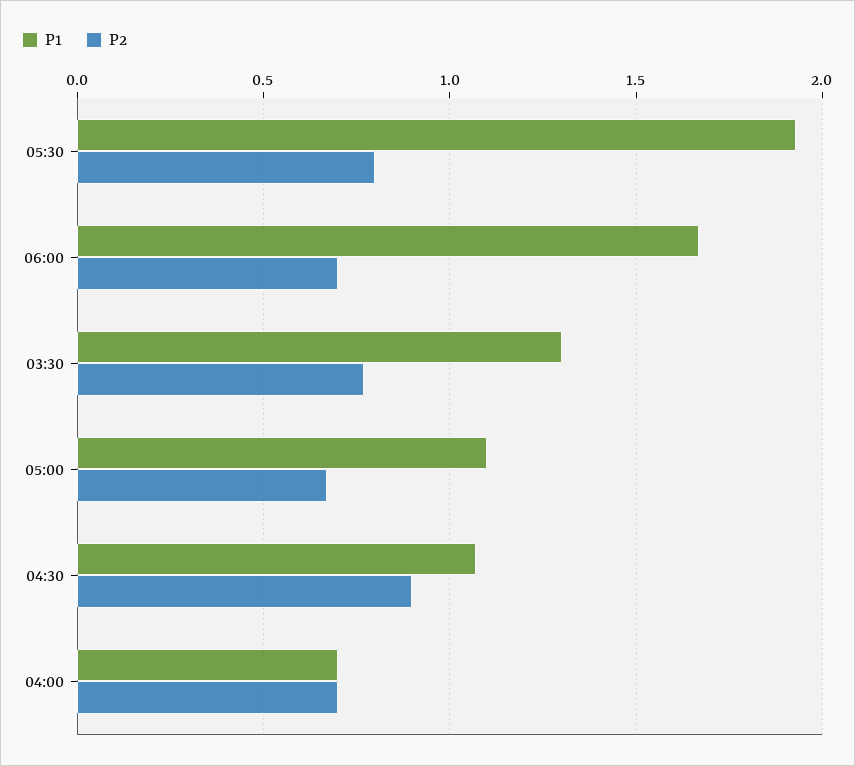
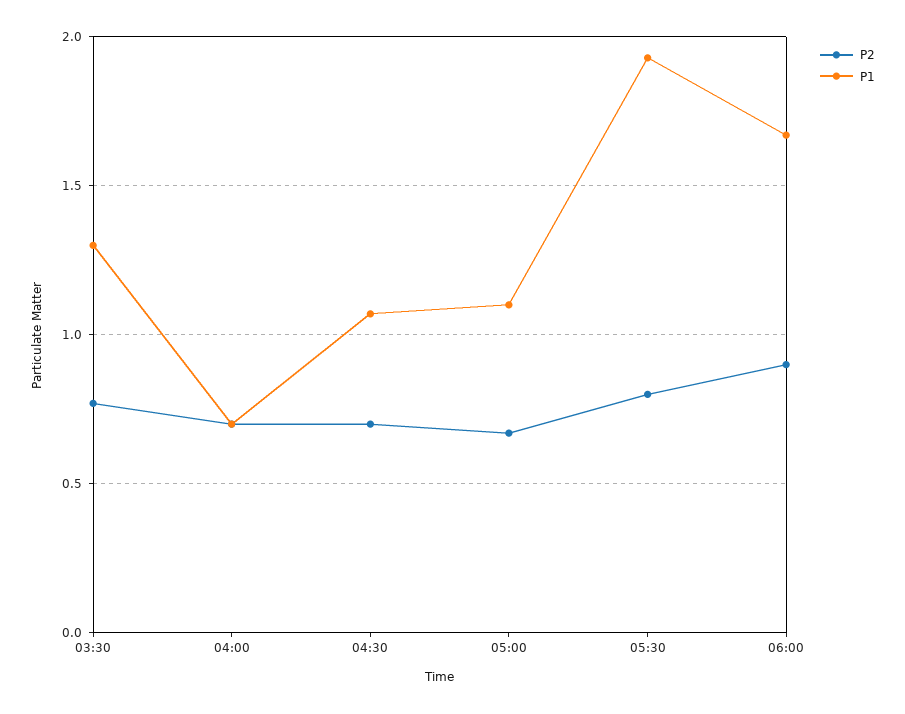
P2, 06:00: 0.7 -> 0.9
P2, 04:30: 0.9 -> 0.7

